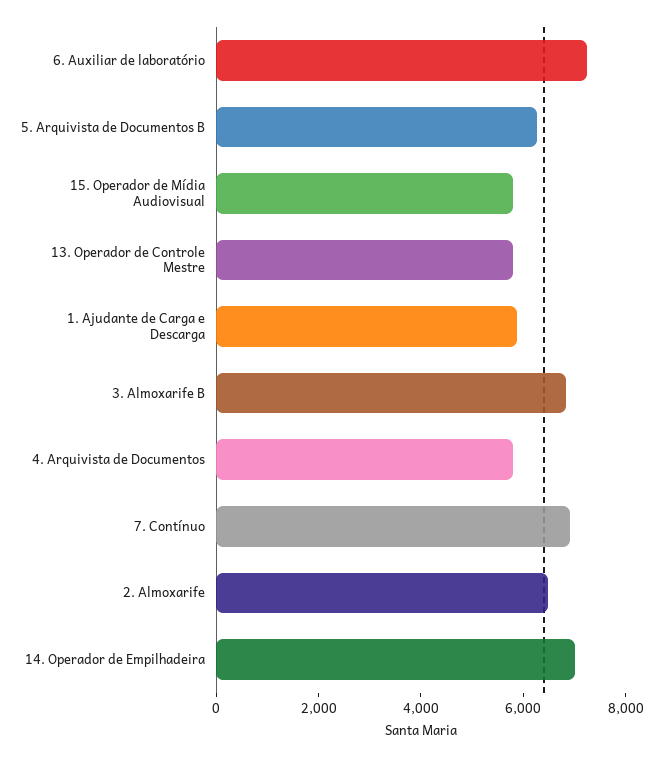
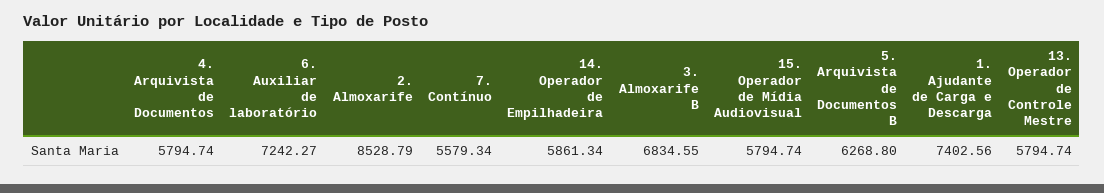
1. Ajudante de Carga e Descarga: 6000 -> 7402.56
7. Contínuo: 7000 -> 5579.34
2. Almoxarife: 6500 -> 8528.79
14. Operador de Empilhadeira: 7000 -> 5861.34

